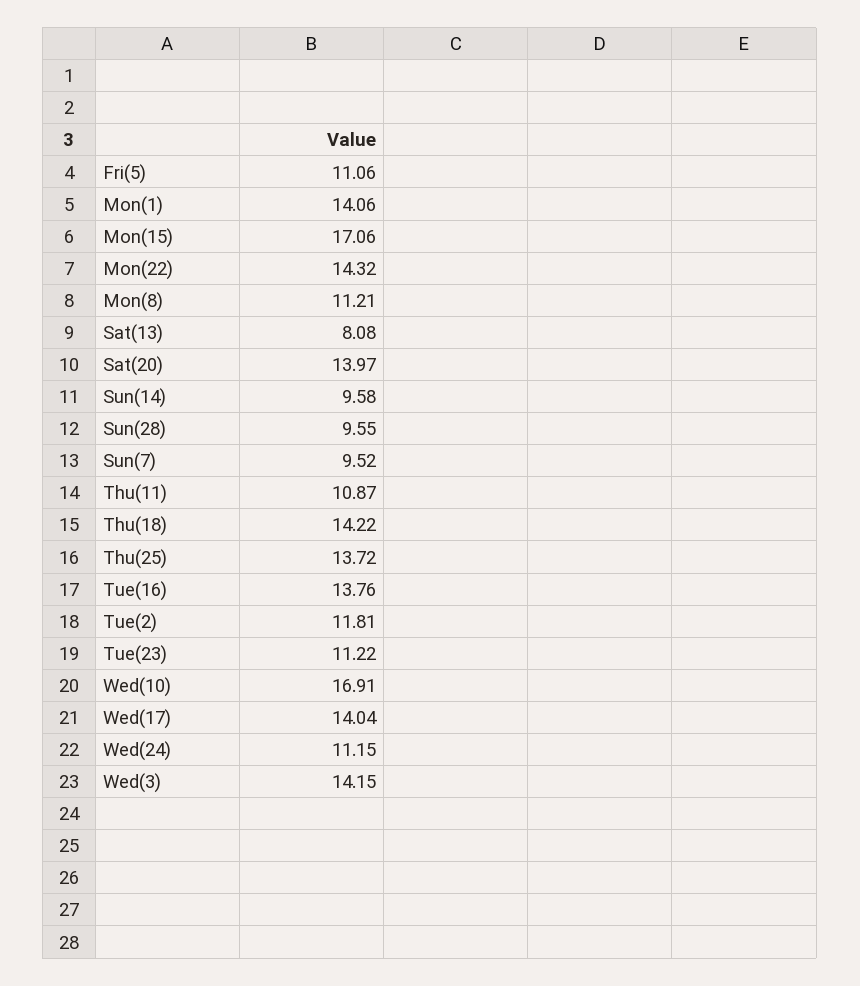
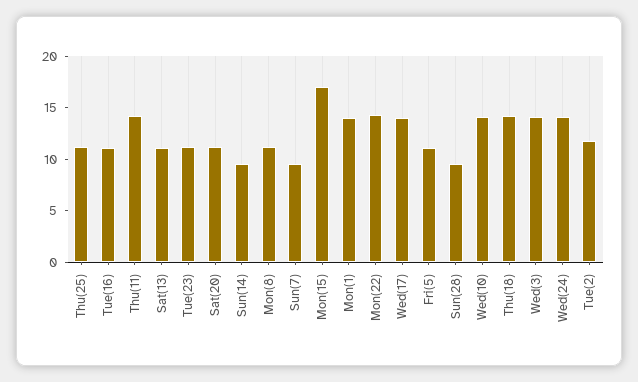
Sat(13): 8.08 -> 11
Sat(20): 13.97 -> 11
Thu(11): 10.87 -> 14
Thu(25): 13.72 -> 11
Tue(16): 13.76 -> 11
Wed(10): 16.91 -> 14
Wed(24): 11.15 -> 14

